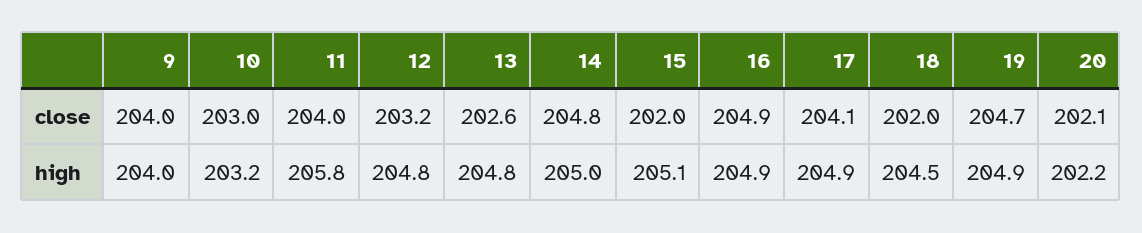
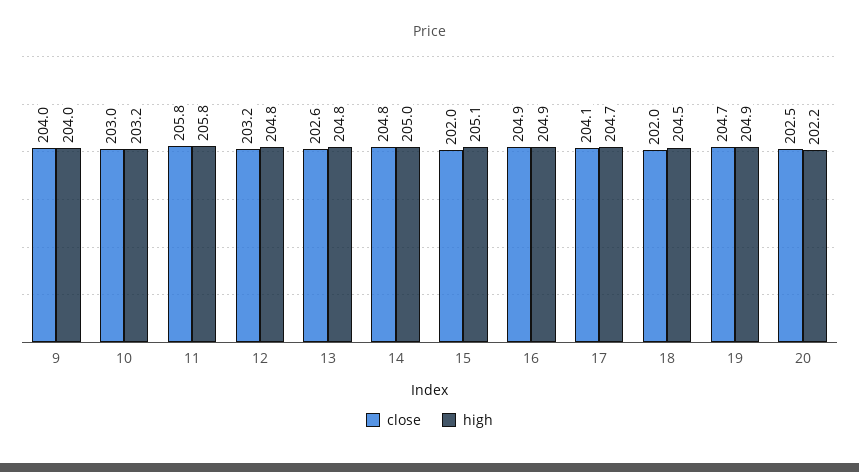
close, 11: 204 -> 205.8
close, 20: 202.1 -> 202.5
high, 17: 204.9 -> 204.7

